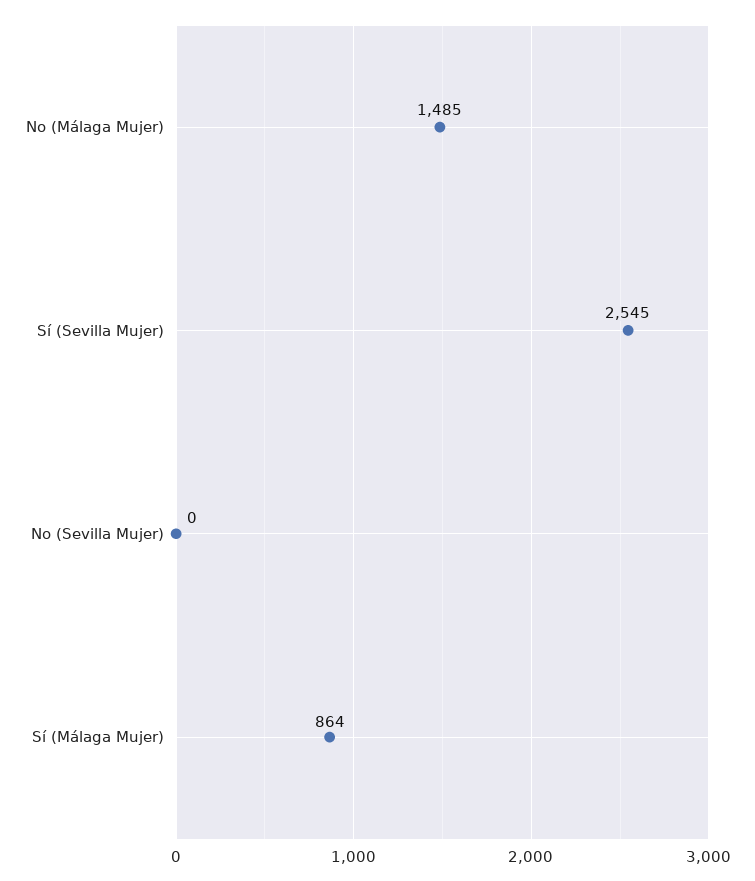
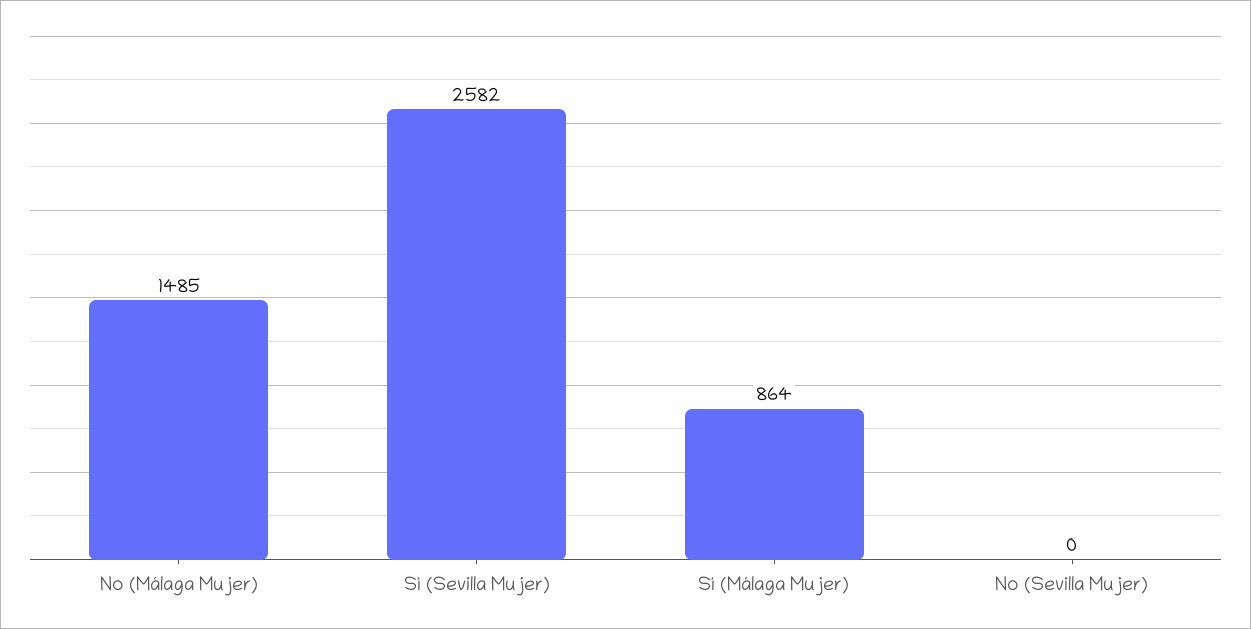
Sí (Sevilla Mujer): 2545 -> 2582

